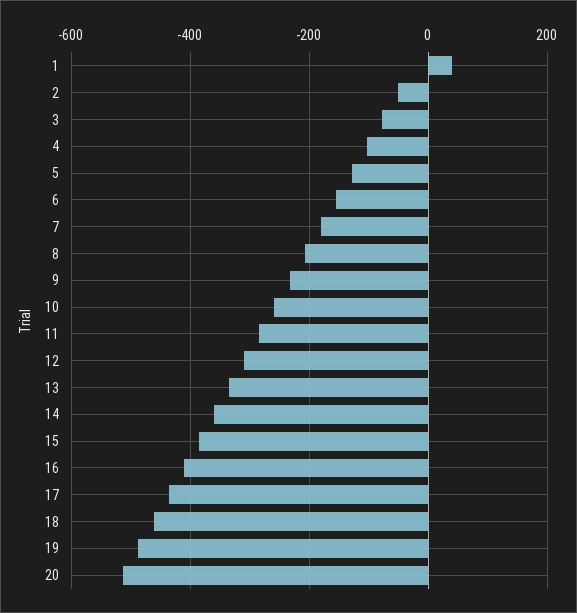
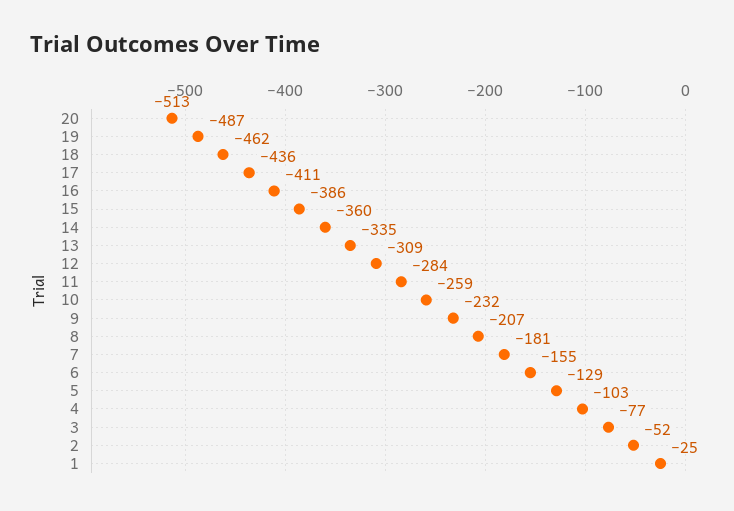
1: 40 -> -25

